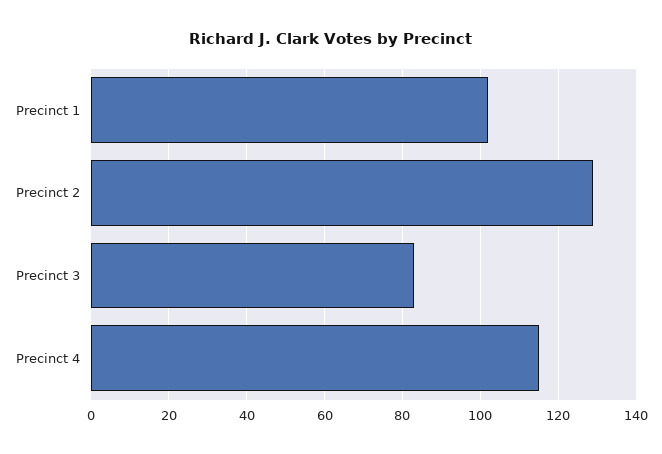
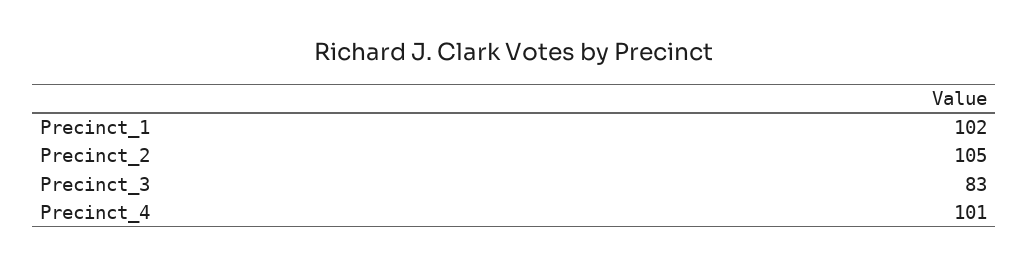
Precinct 2: 130 -> 105
Precinct 4: 115 -> 101

